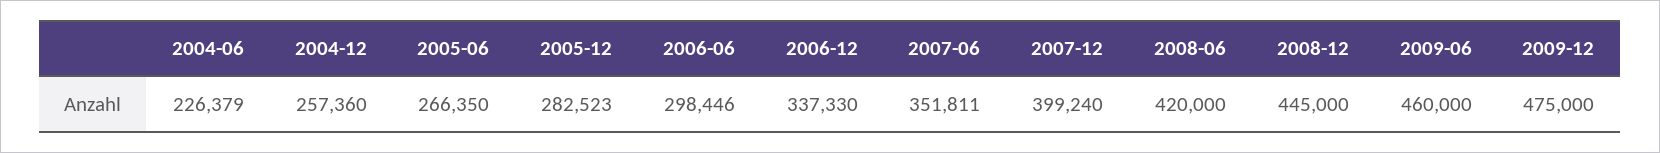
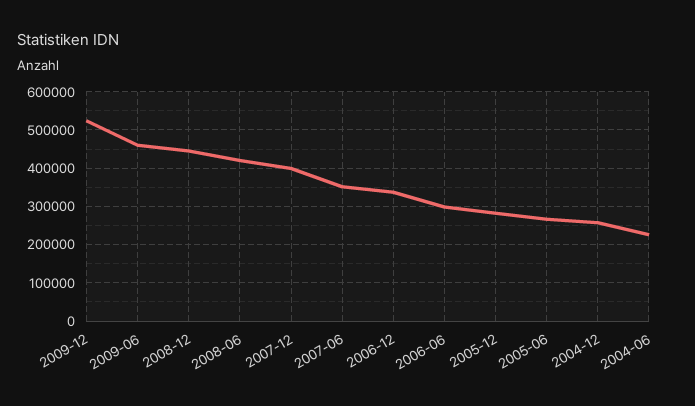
2009-12: 475000 -> 520000

